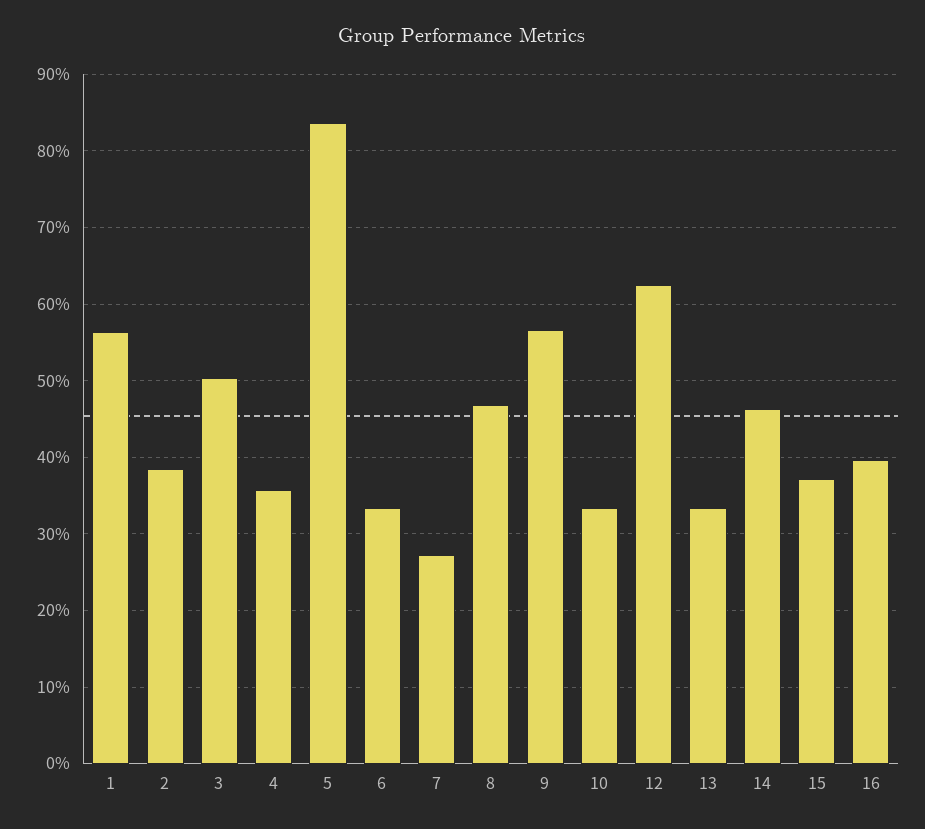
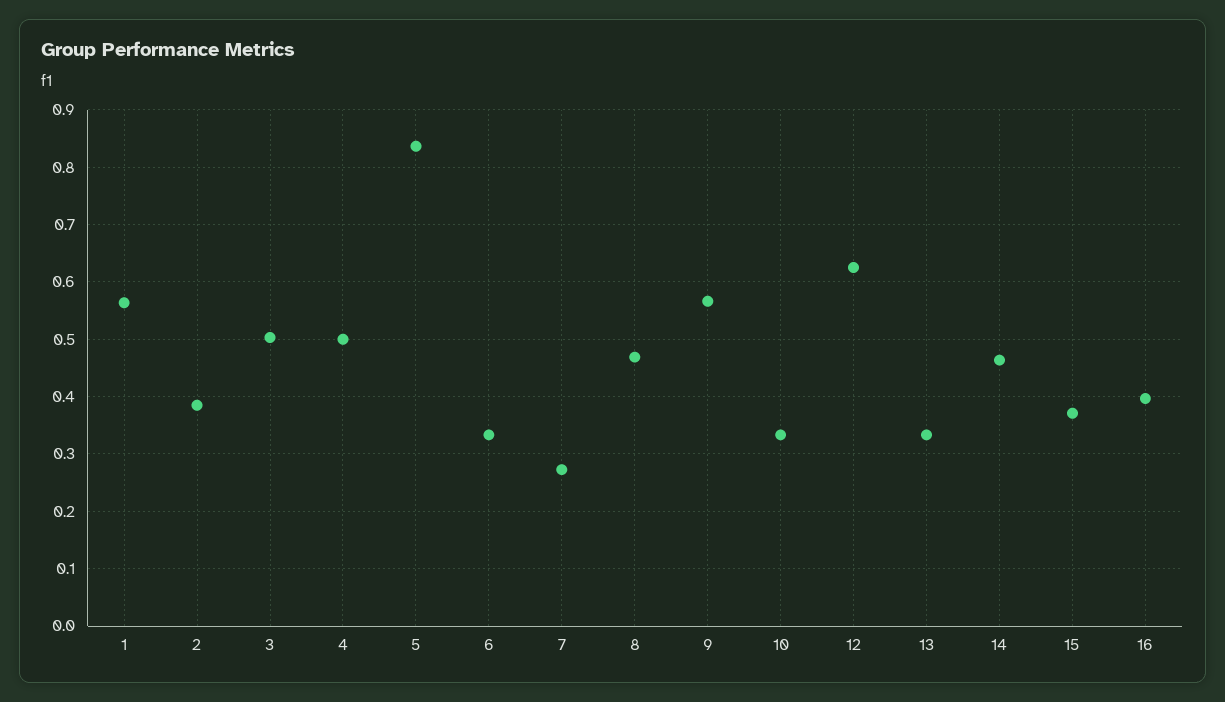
4: 0.36 -> 0.5

